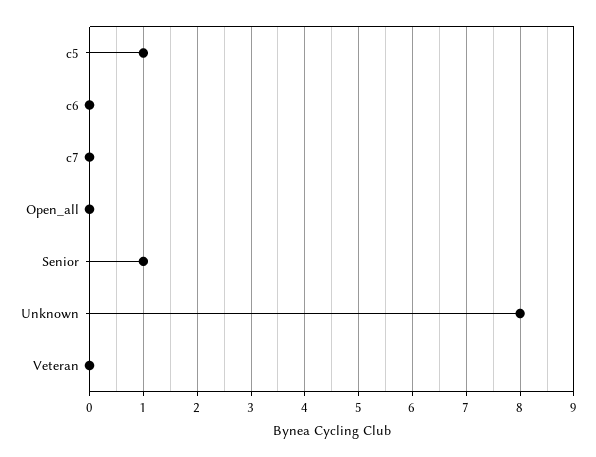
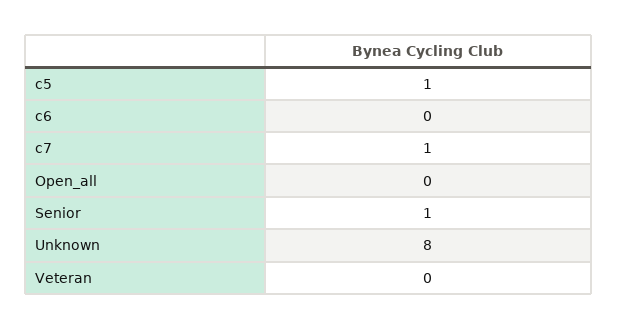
c7: 0 -> 1

